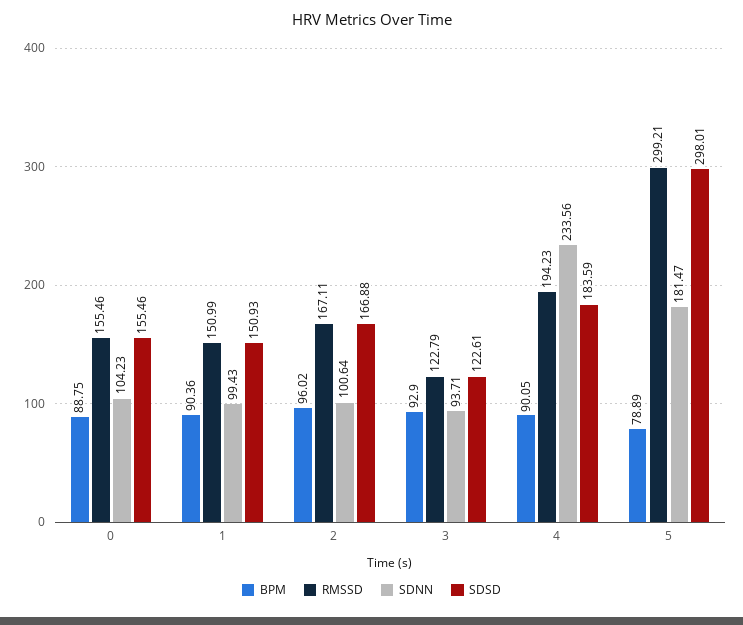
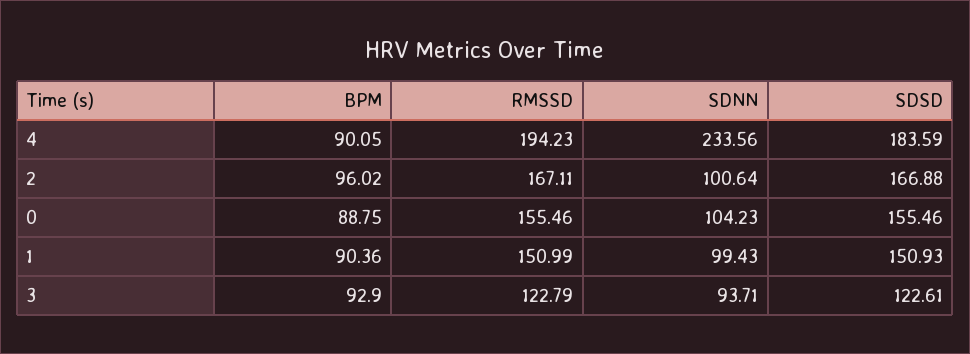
BPM, 5: 78.89 -> none
RMSSD, 5: 299.21 -> none
SDNN, 5: 181.47 -> none
SDSD, 5: 298.01 -> none

